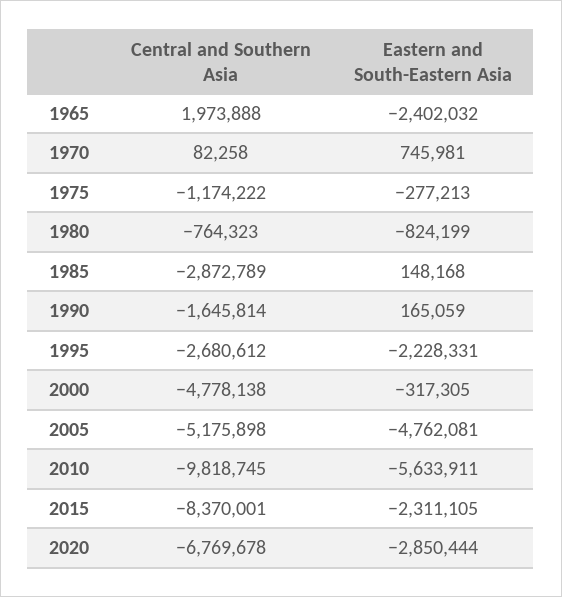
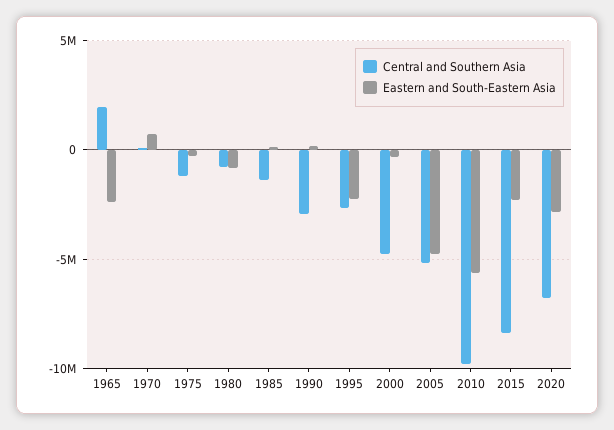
Central and Southern Asia, 1985: -2872789 -> -1500000
Central and Southern Asia, 1990: -1645814 -> -3000000

